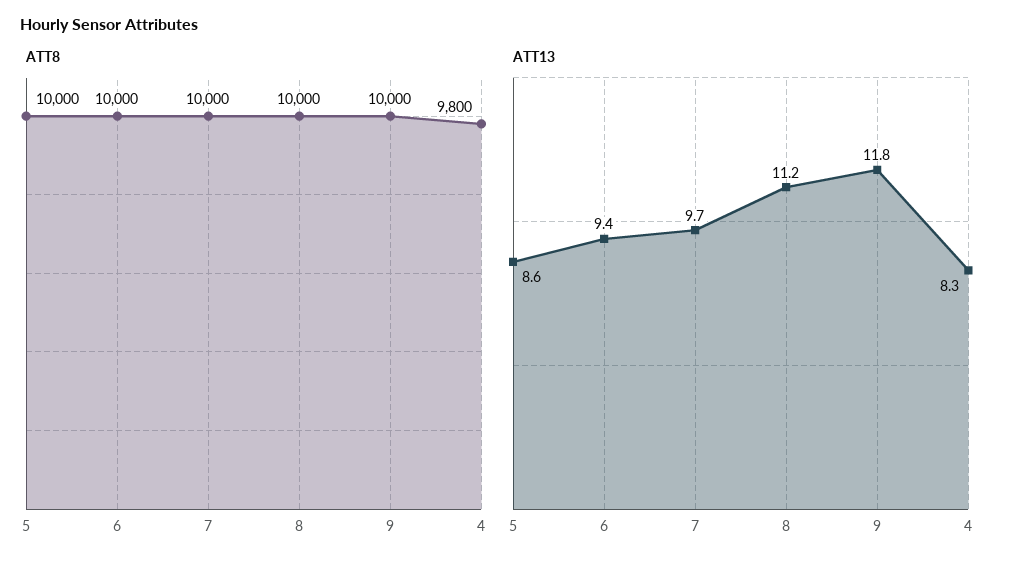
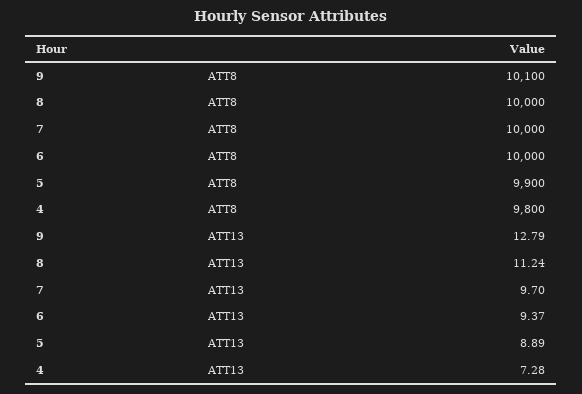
ATT8, 5: 10000 -> 9900
ATT8, 9: 10000 -> 10100
ATT13, 5: 8.6 -> 8.89
ATT13, 9: 11.8 -> 12.79
ATT13, 4: 8.3 -> 7.28

